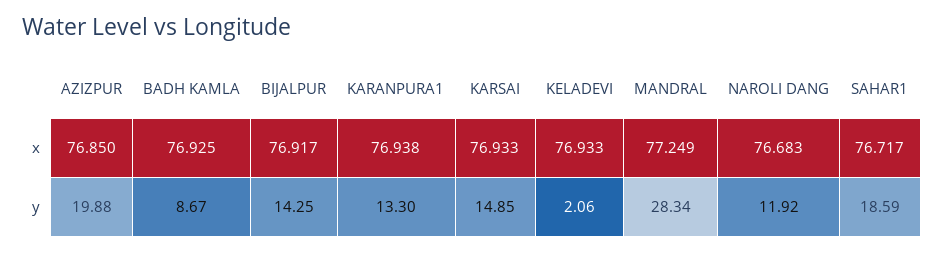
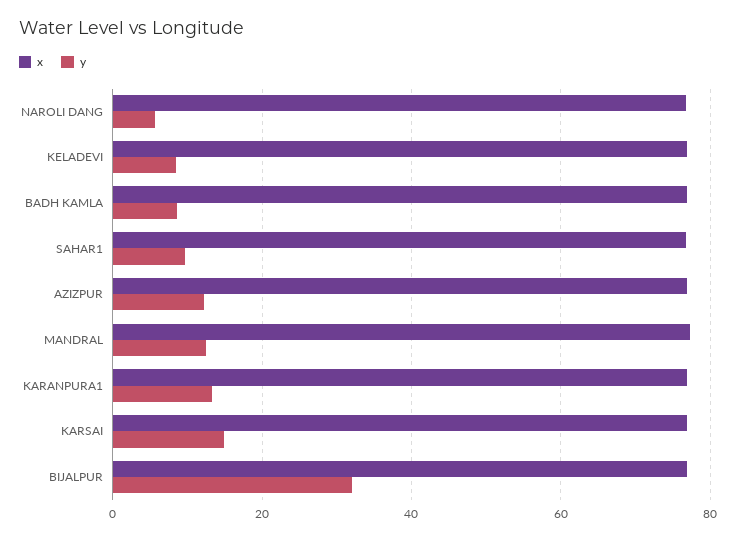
y, AZIZPUR: 19.88 -> 12
y, BIJALPUR: 14.25 -> 32
y, KELADEVI: 2.06 -> 8
y, MANDRAL: 28.34 -> 12
y, NAROLI DANG: 11.92 -> 6
y, SAHAR1: 18.59 -> 10

